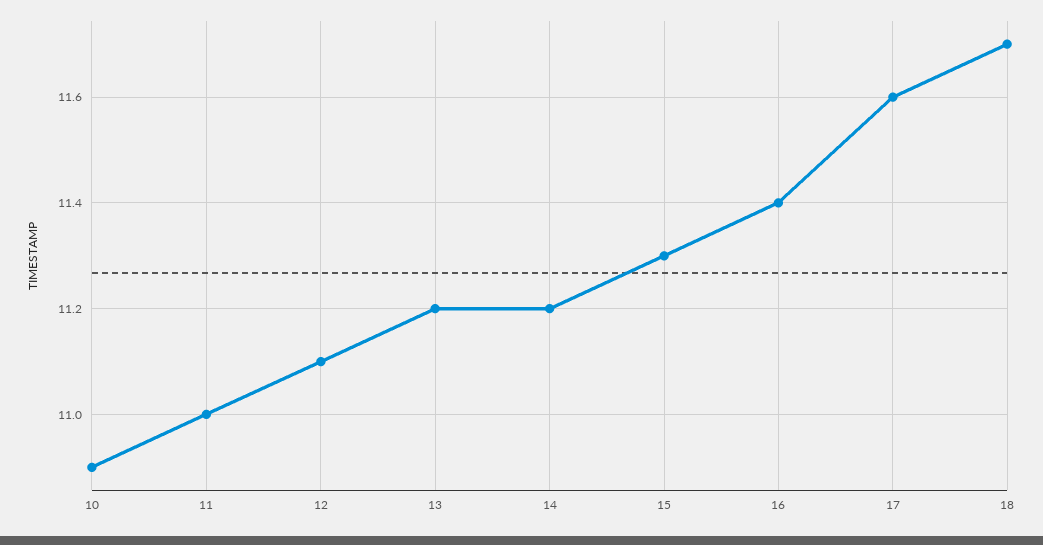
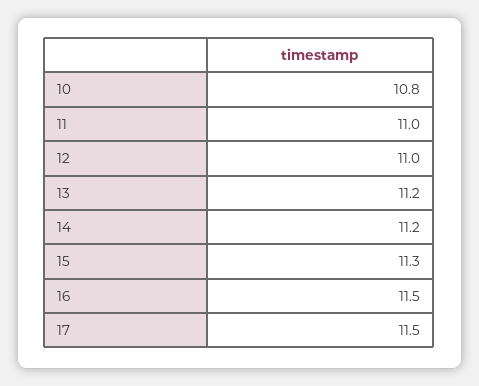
10: 10.9 -> 10.8
12: 11.1 -> 11
16: 11.4 -> 11.5
17: 11.6 -> 11.5
18: 11.7 -> none

